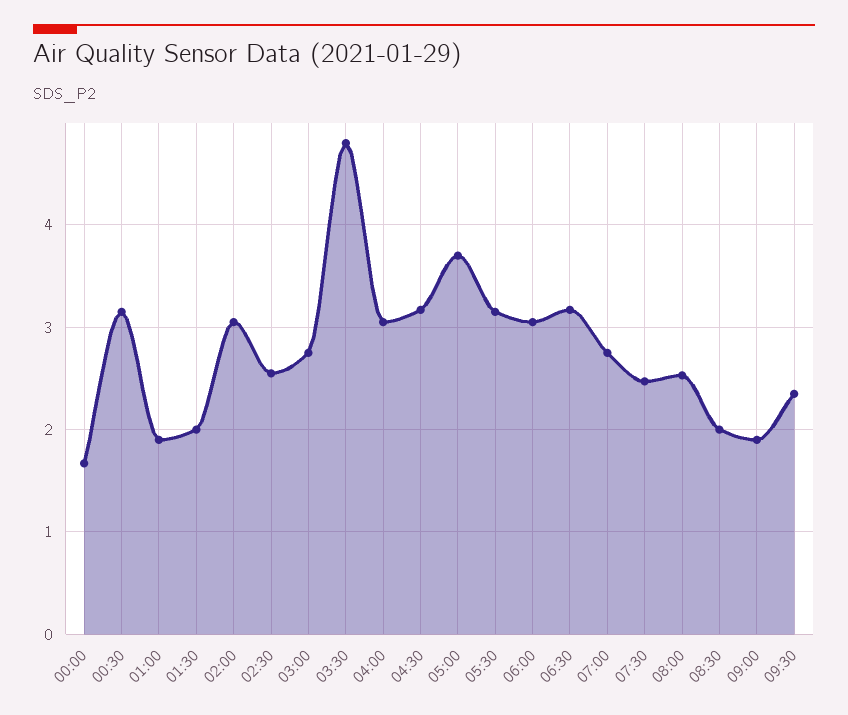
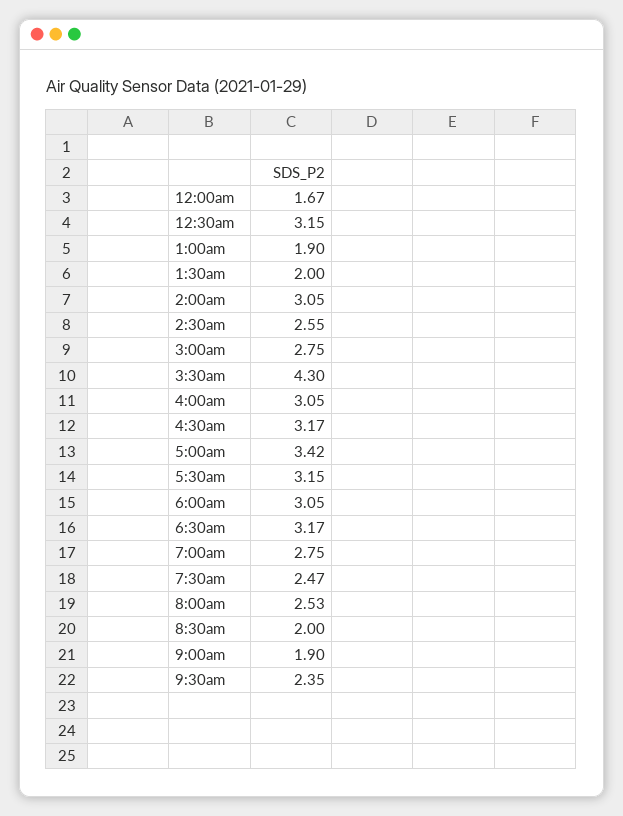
03:30: 4.8 -> 4.3
05:00: 3.7 -> 3.42

